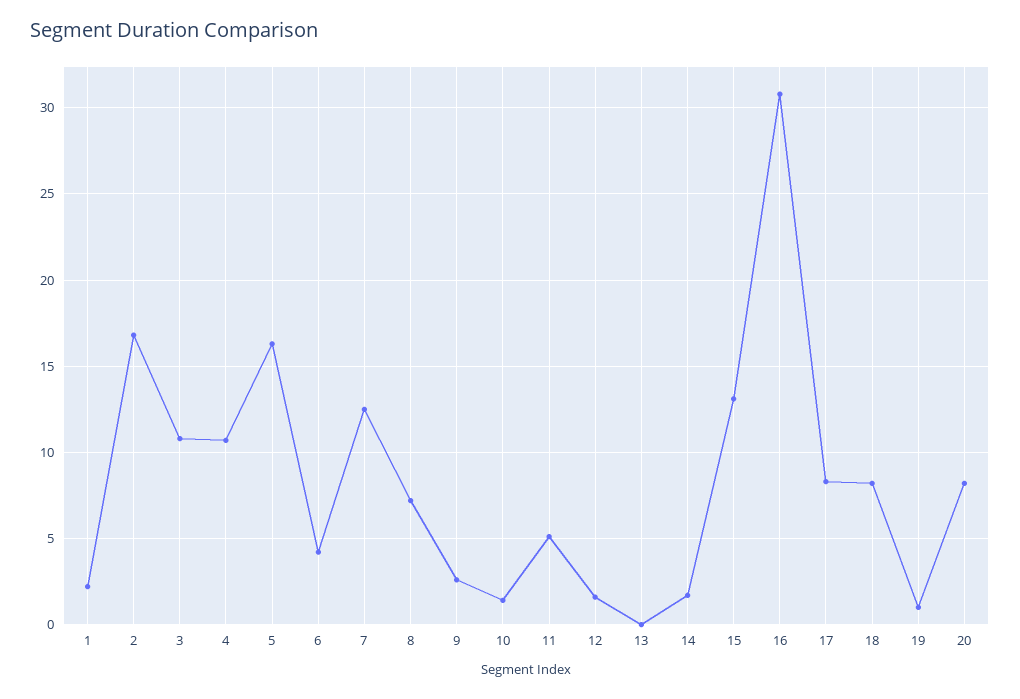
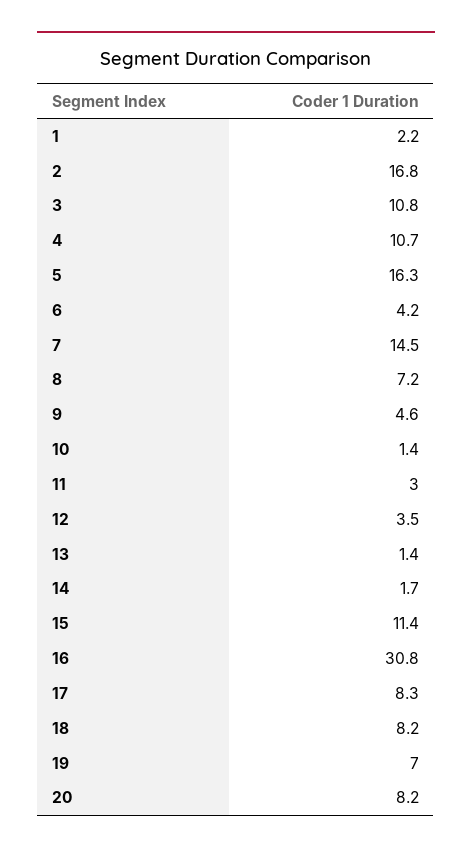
7: 12.5 -> 14.5
9: 2.5 -> 4.6
11: 5 -> 3
12: 1.5 -> 3.5
13: 0 -> 1.4
15: 13 -> 11.4
19: 1 -> 7

